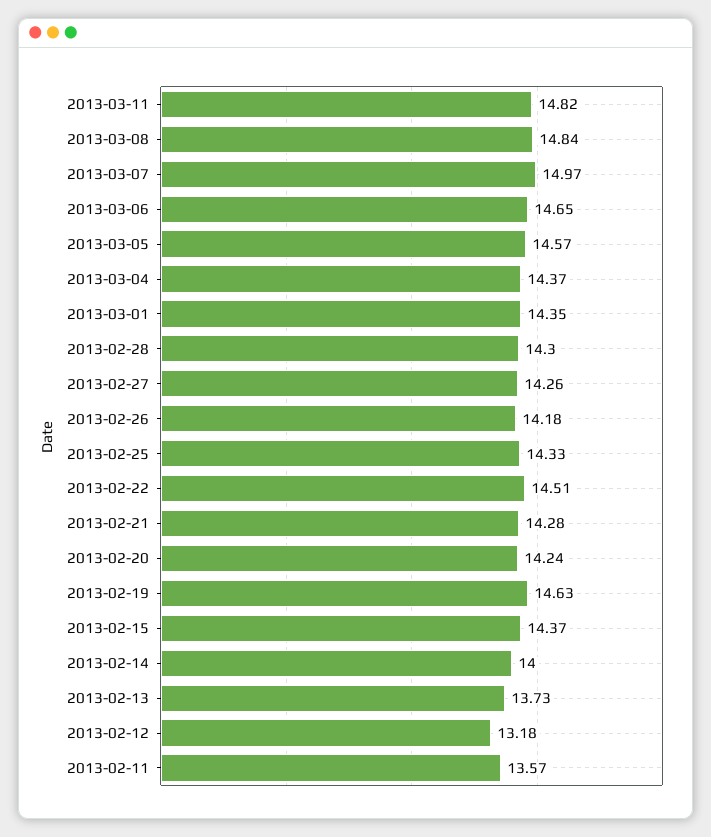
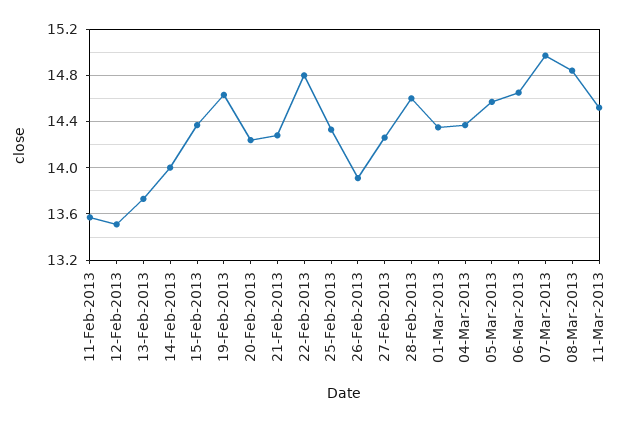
2013-03-11: 14.82 -> 14.5
2013-02-28: 14.3 -> 14.6
2013-02-26: 14.18 -> 13.9
2013-02-22: 14.51 -> 14.8
2013-02-12: 13.18 -> 13.5

